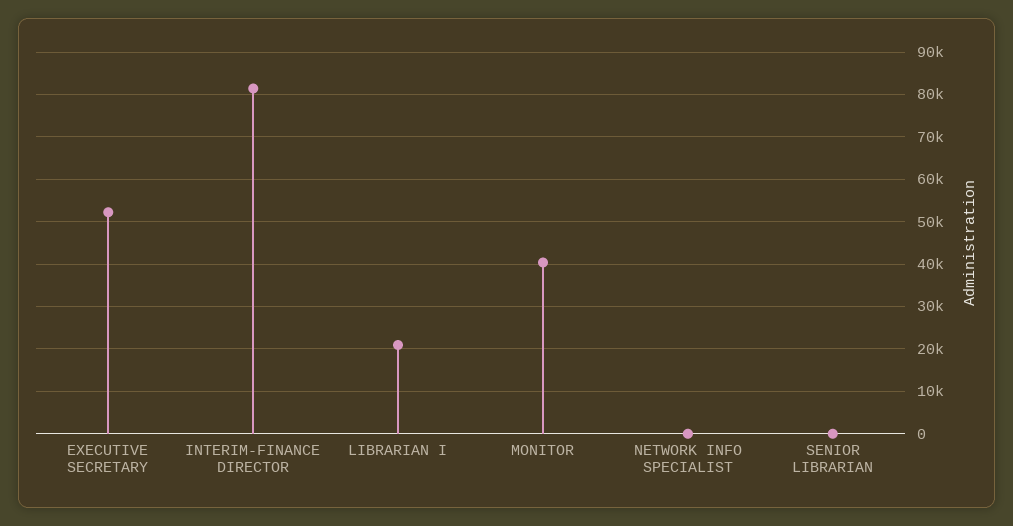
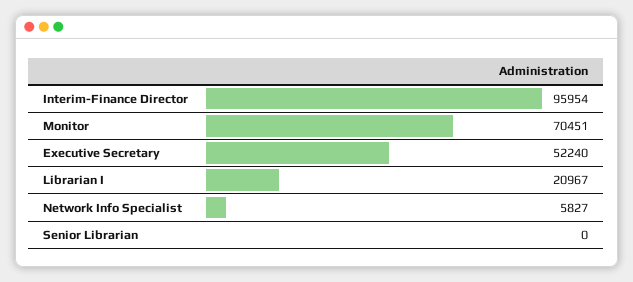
INTERIM-FINANCE DIRECTOR: 82000 -> 95954
MONITOR: 40000 -> 70451
NETWORK INFO SPECIALIST: 0 -> 5827

